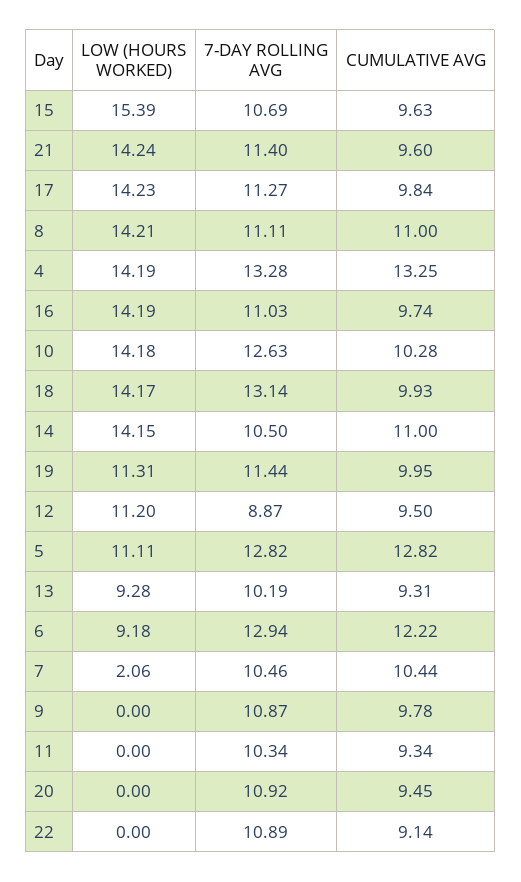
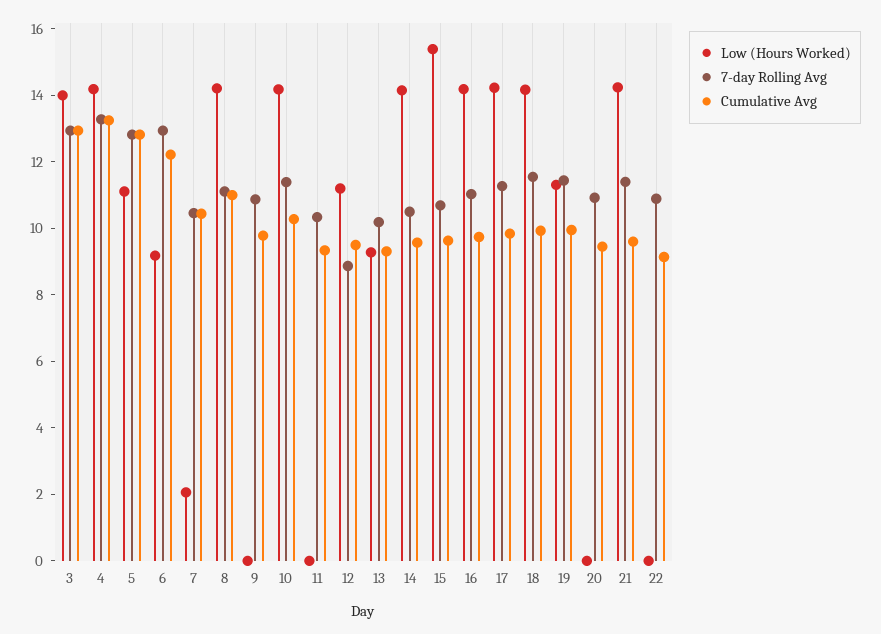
7-DAY ROLLING AVG, 10: 12.63 -> 11.5
7-DAY ROLLING AVG, 18: 13.14 -> 11.5
CUMULATIVE AVG, 14: 11 -> 9.5
LOW (HOURS WORKED), 3: none -> 14
7-DAY ROLLING AVG, 3: none -> 13
CUMULATIVE AVG, 3: none -> 13

